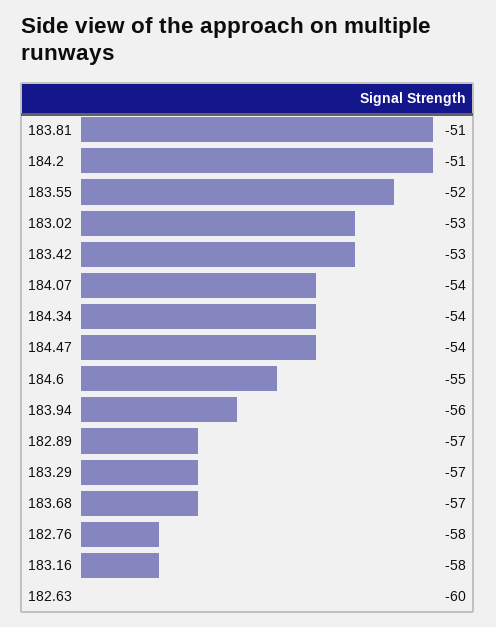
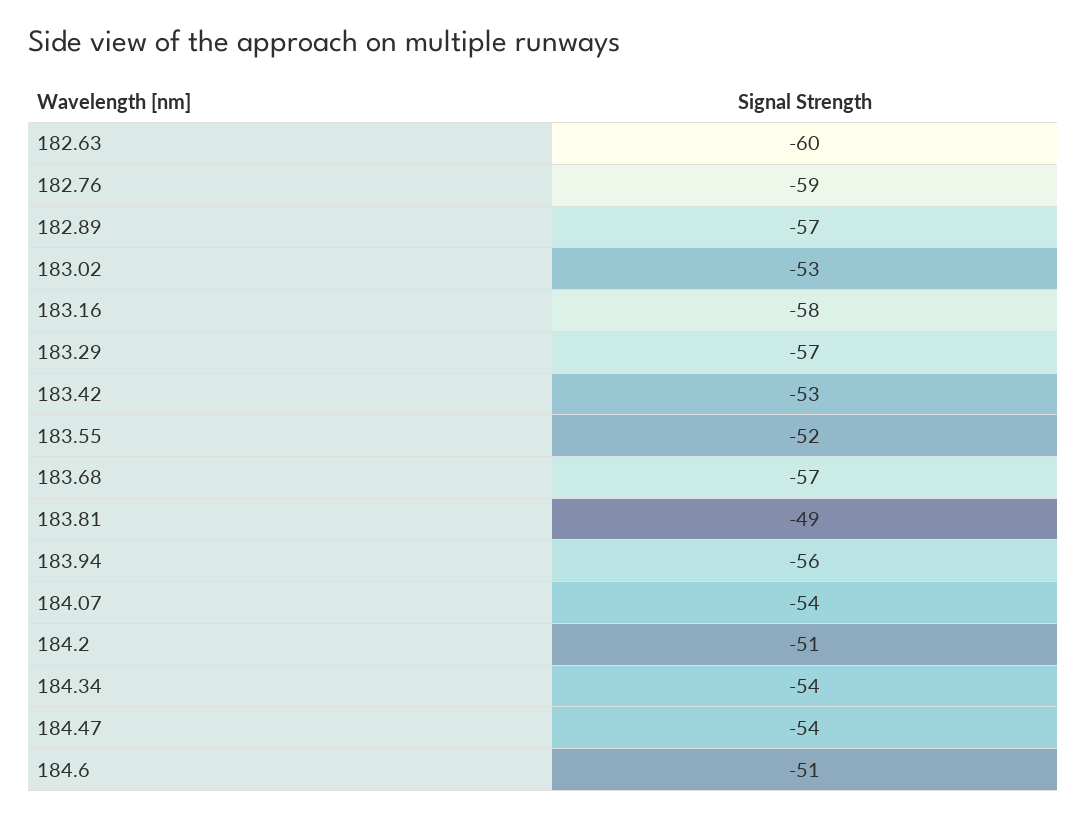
183.81: -51 -> -49
184.6: -55 -> -51
182.76: -58 -> -59

